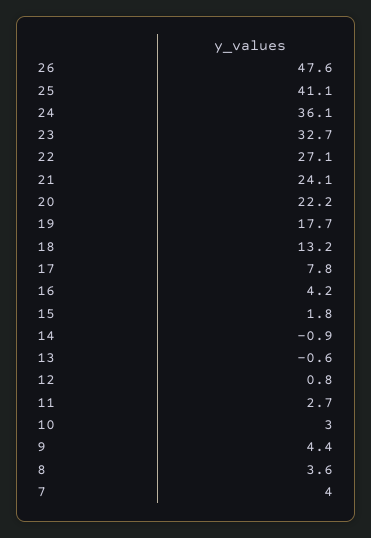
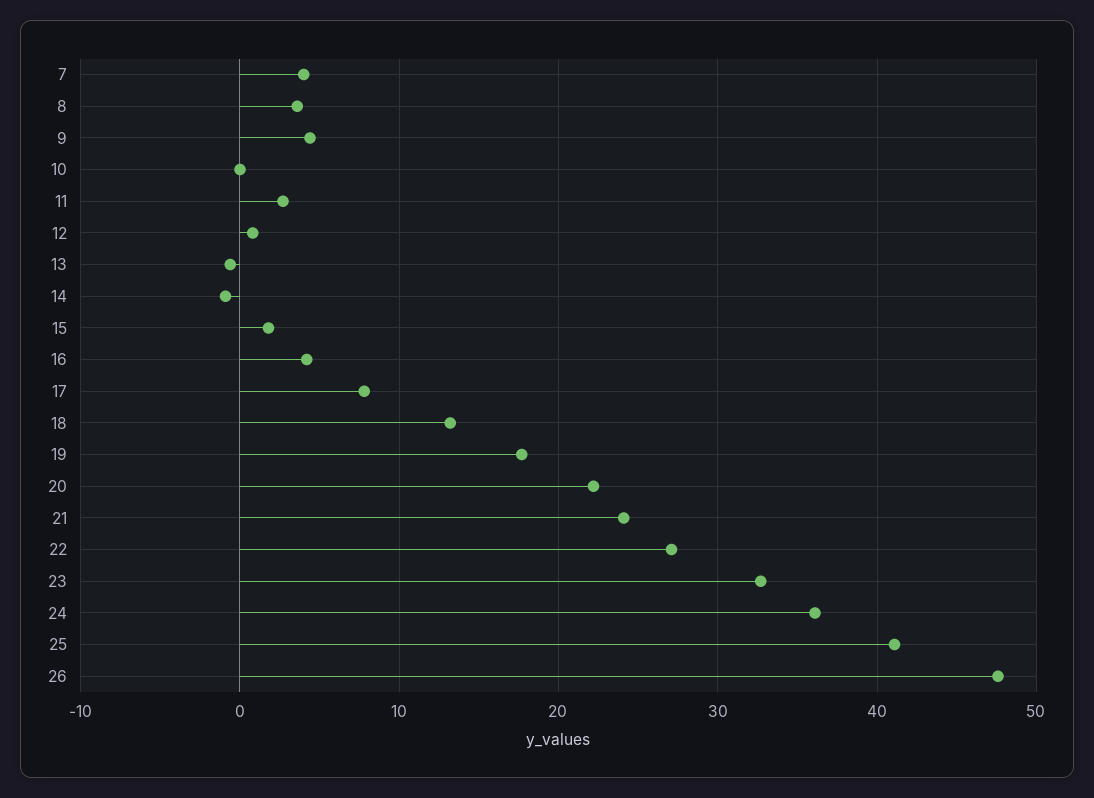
10: 3 -> 0

